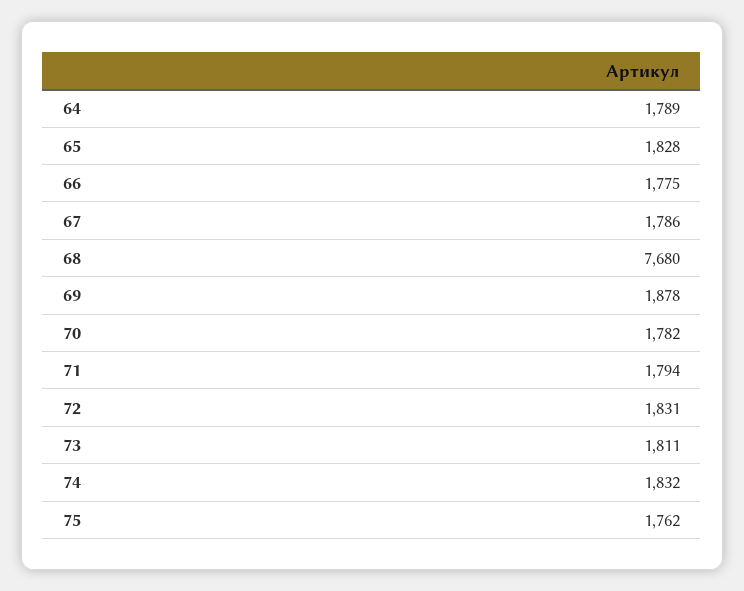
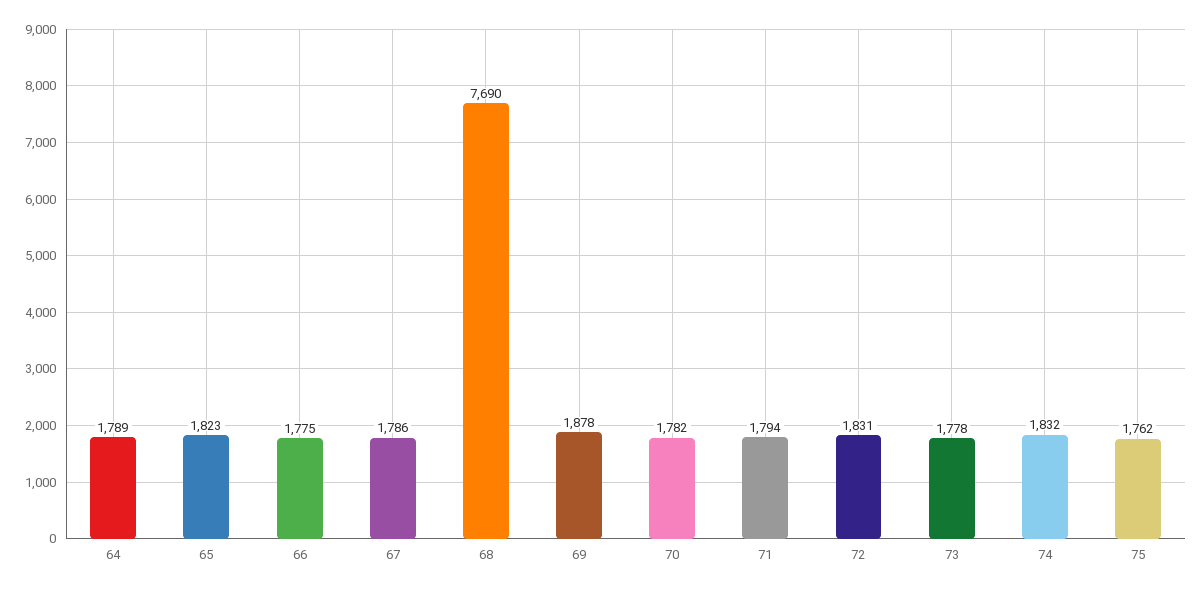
65: 1828 -> 1823
68: 7680 -> 7690
73: 1811 -> 1778

